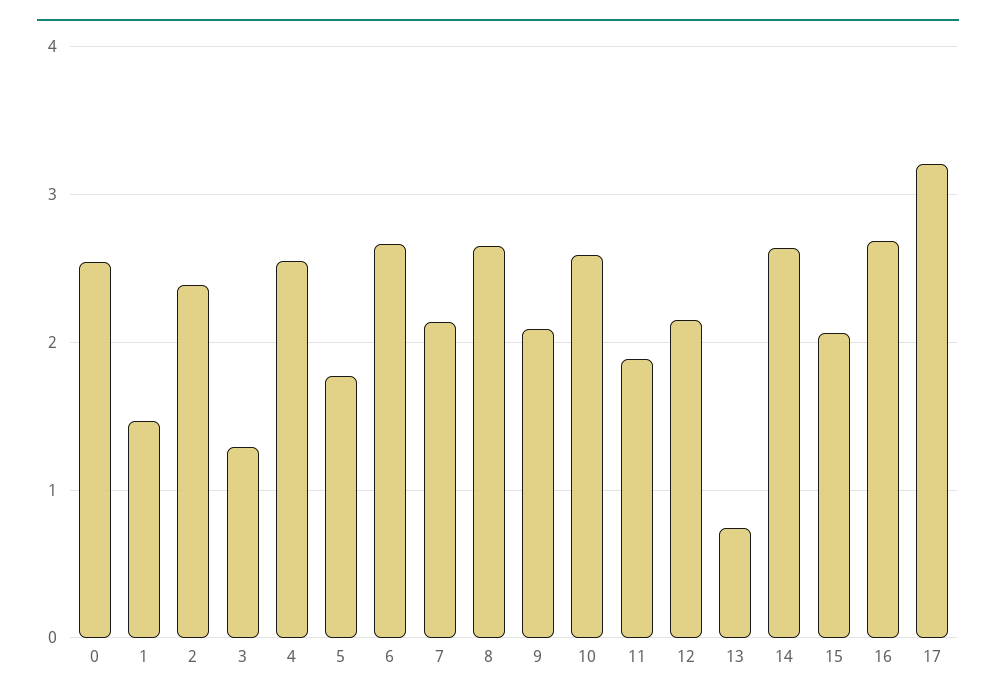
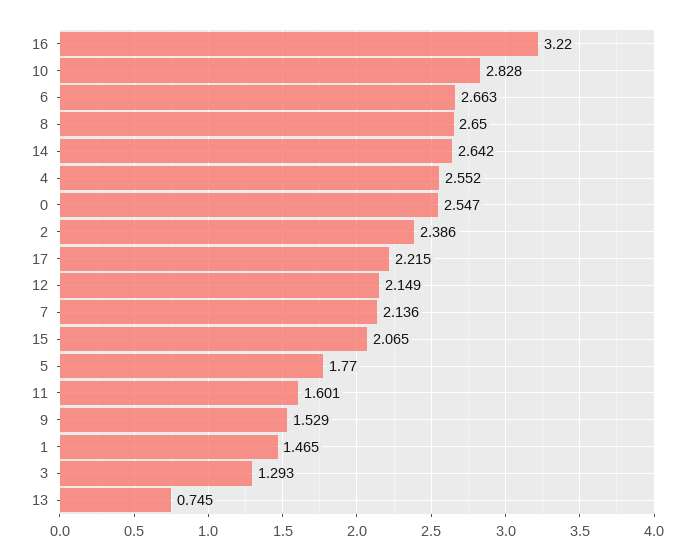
9: 2.1 -> 1.529
10: 2.6 -> 2.828
11: 1.9 -> 1.601
16: 2.7 -> 3.22
17: 3.2 -> 2.215

